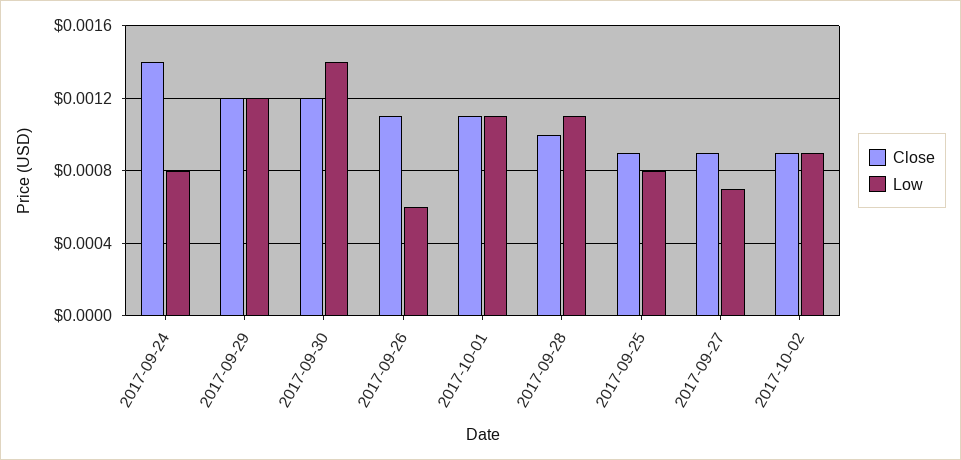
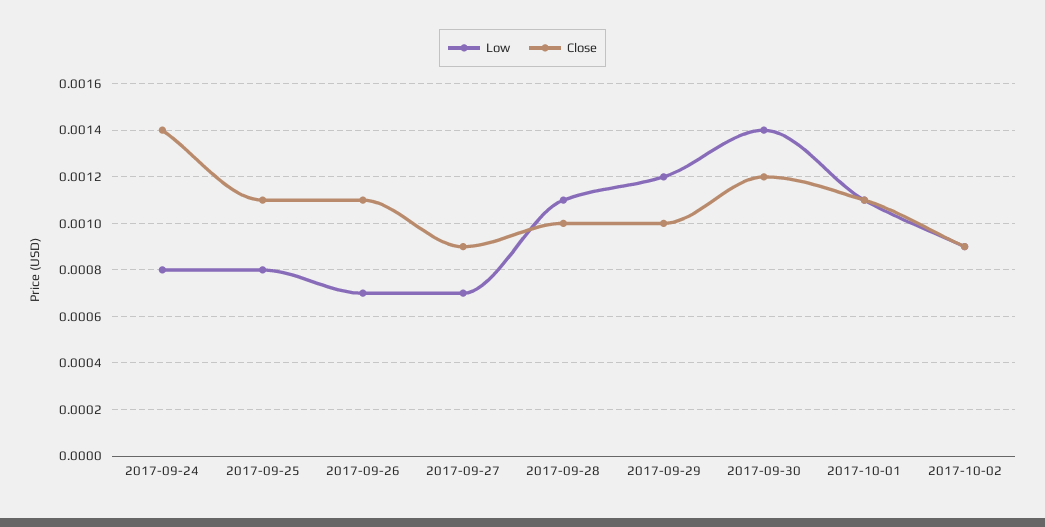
Close, 2017-09-29: 0.0012 -> 0.001
Low, 2017-09-26: 0.0006 -> 0.0007
Close, 2017-09-25: 0.0009 -> 0.0011

